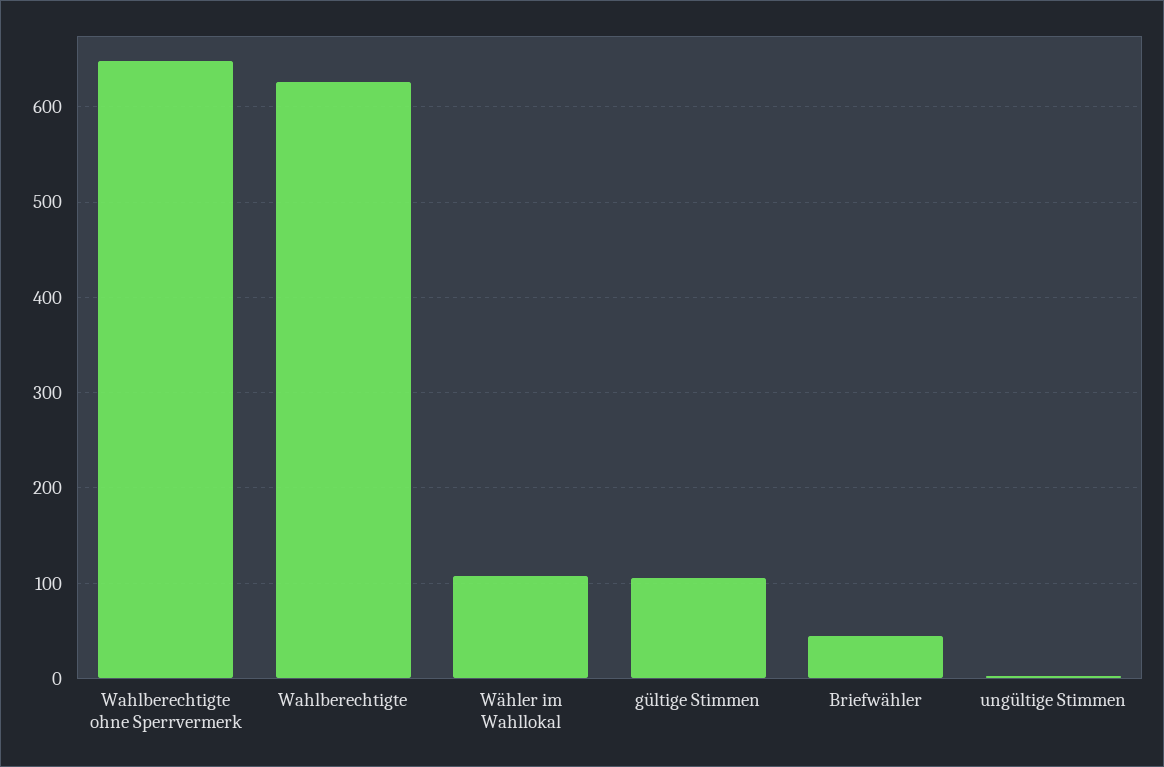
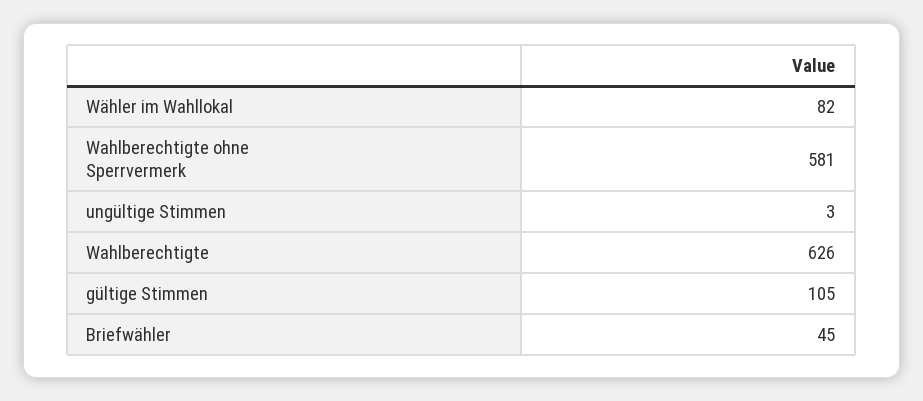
Wahlberechtigte ohne Sperrvermerk: 650 -> 581
Wähler im Wahllokal: 110 -> 82

